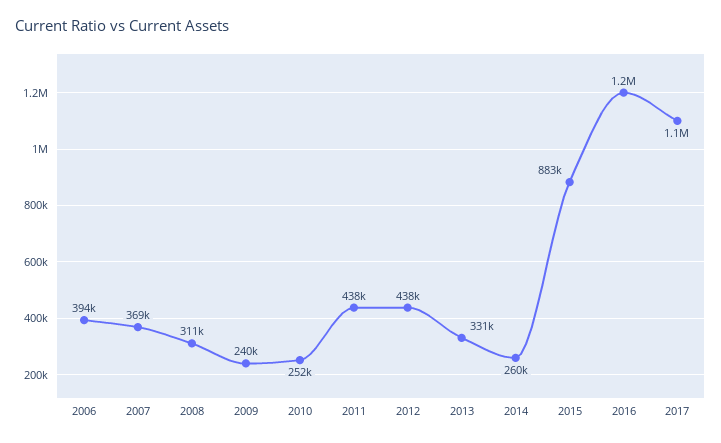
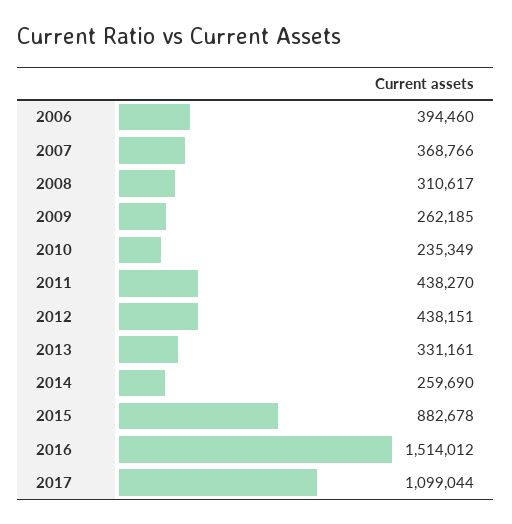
2009: 240000 -> 262185
2010: 252000 -> 235349
2016: 1200000 -> 1514012

